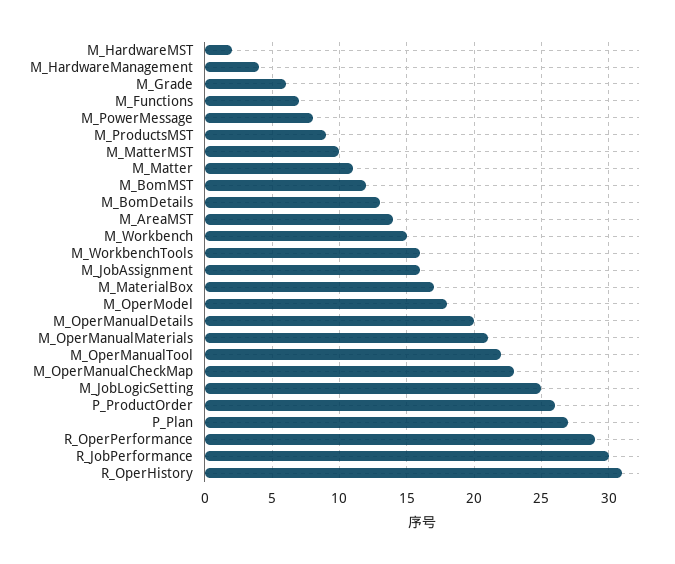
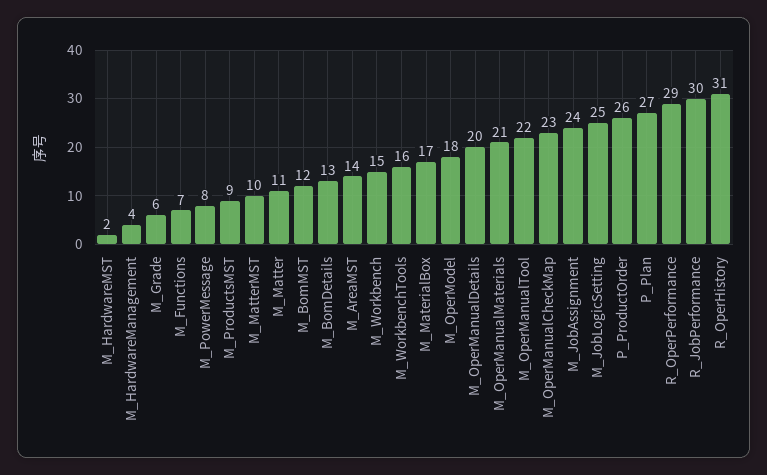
M_JobAssignment: 16 -> 24

